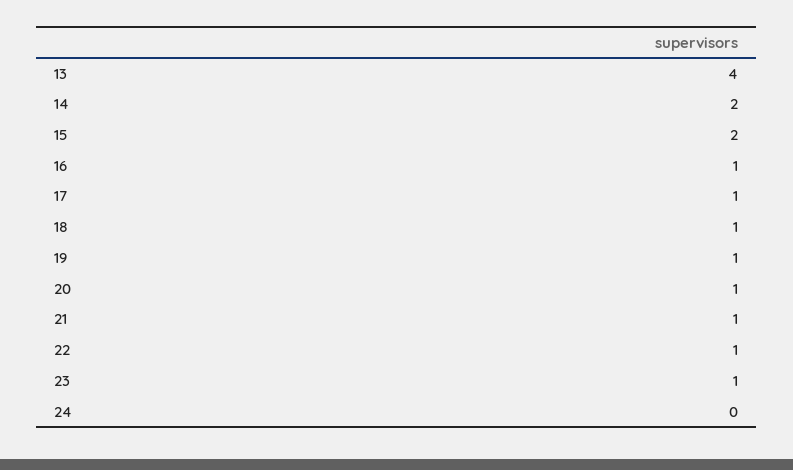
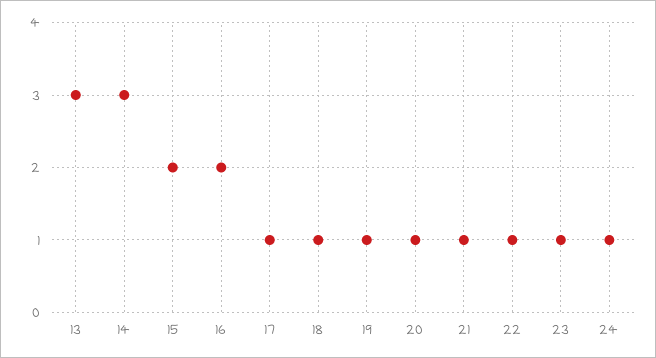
13: 4 -> 3
14: 2 -> 3
16: 1 -> 2
24: 0 -> 1

